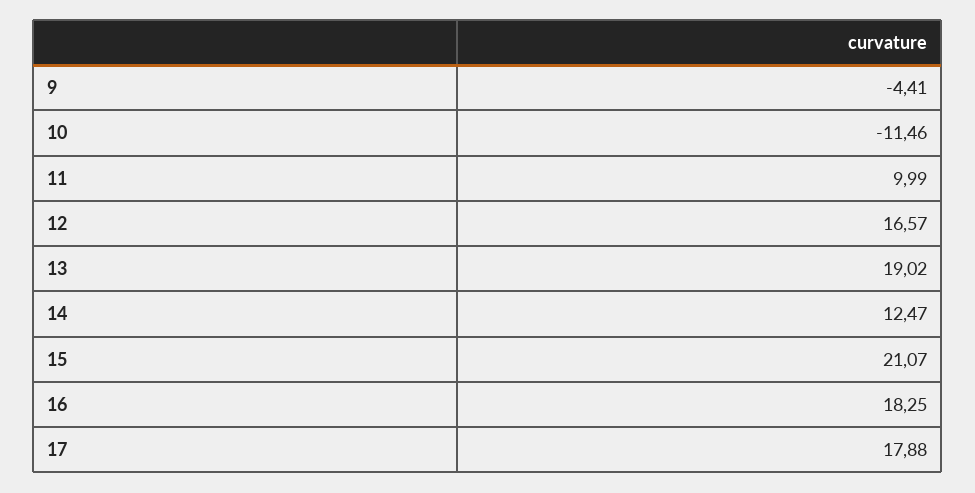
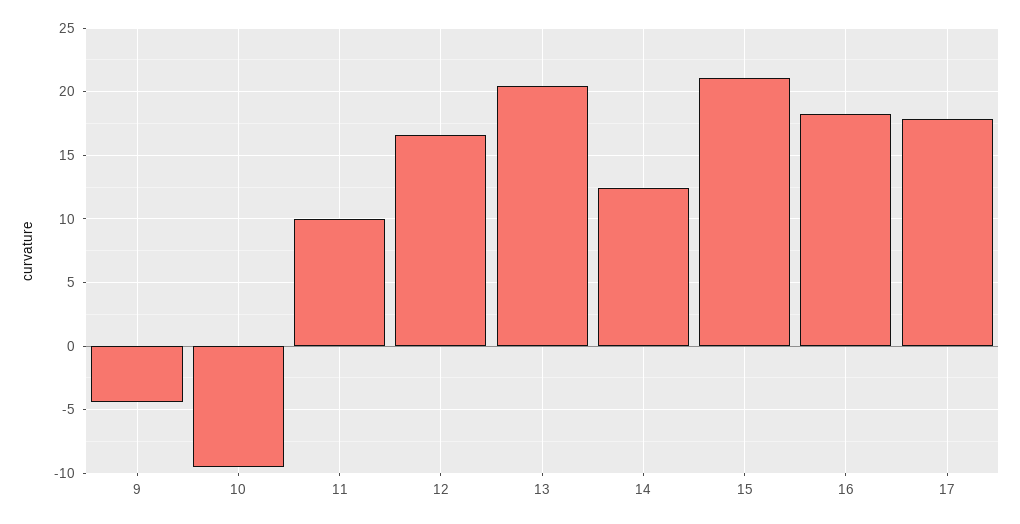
10: -11.46 -> -9.5
13: 19.02 -> 20.5

